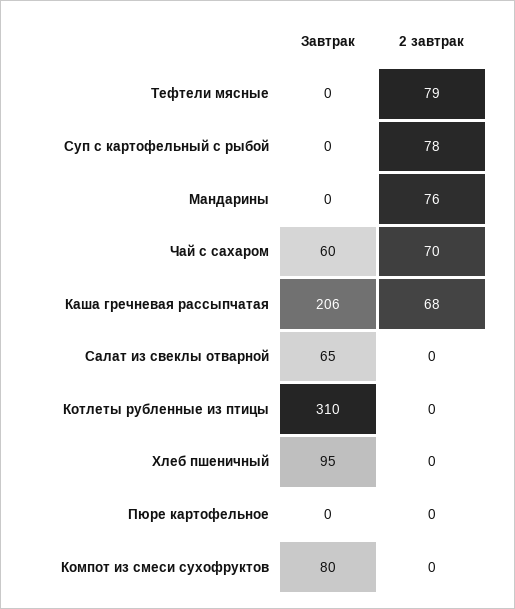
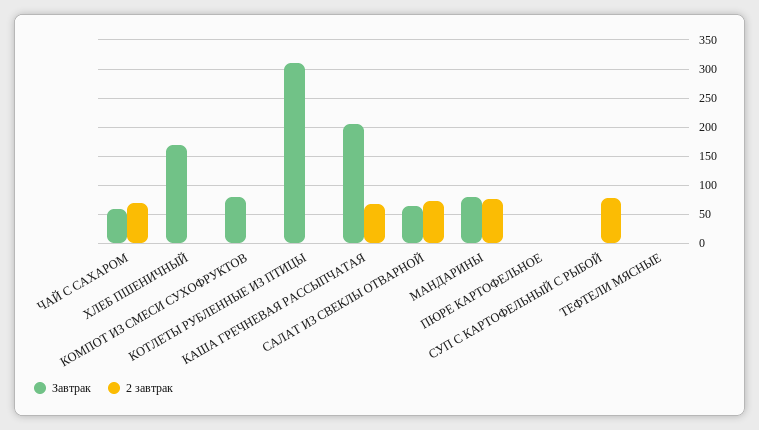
2 завтрак, Тефтели мясные: 79 -> 0
Завтрак, Мандарины: 0 -> 75
2 завтрак, Салат из свеклы отварной: 0 -> 75
Завтрак, Хлеб пшеничный: 95 -> 175

